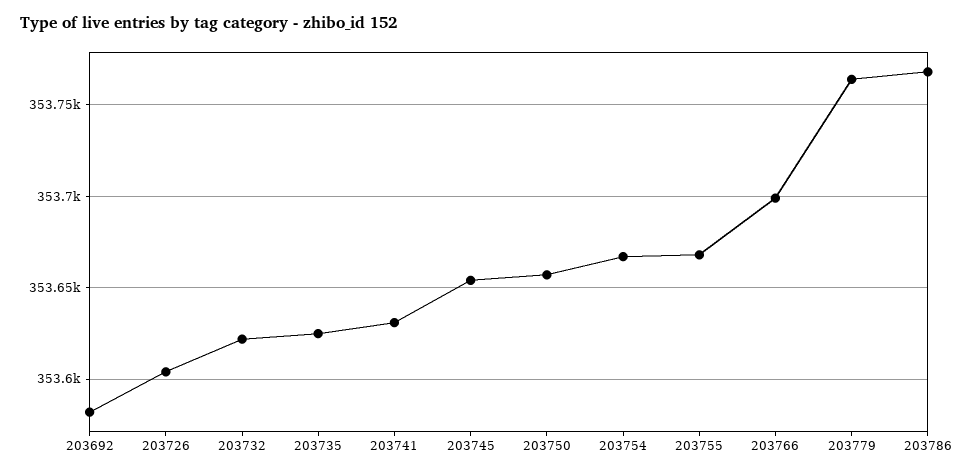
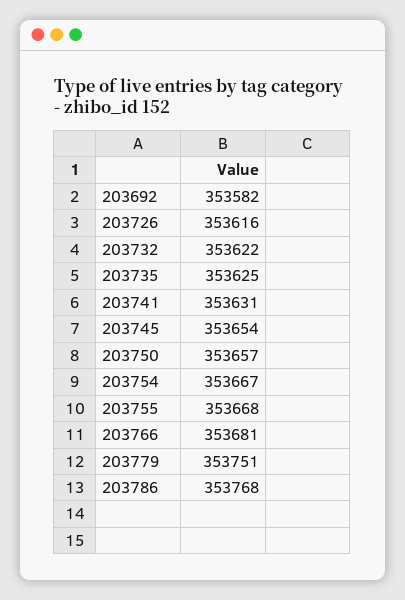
203726: 353605 -> 353616
203766: 353700 -> 353681
203779: 353765 -> 353751

